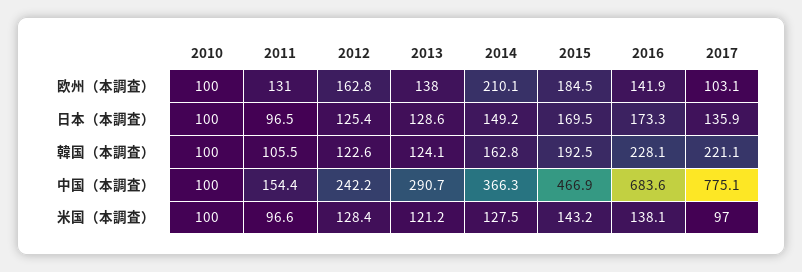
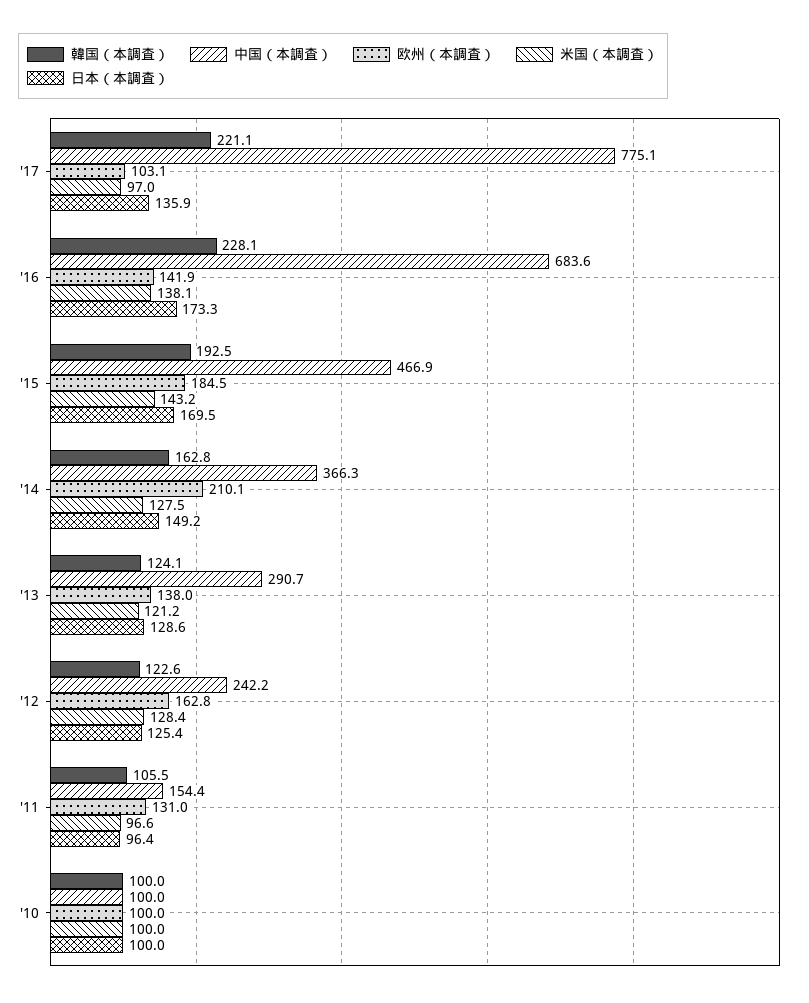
日本（本調査）, 2011: 96.5 -> 96.4

